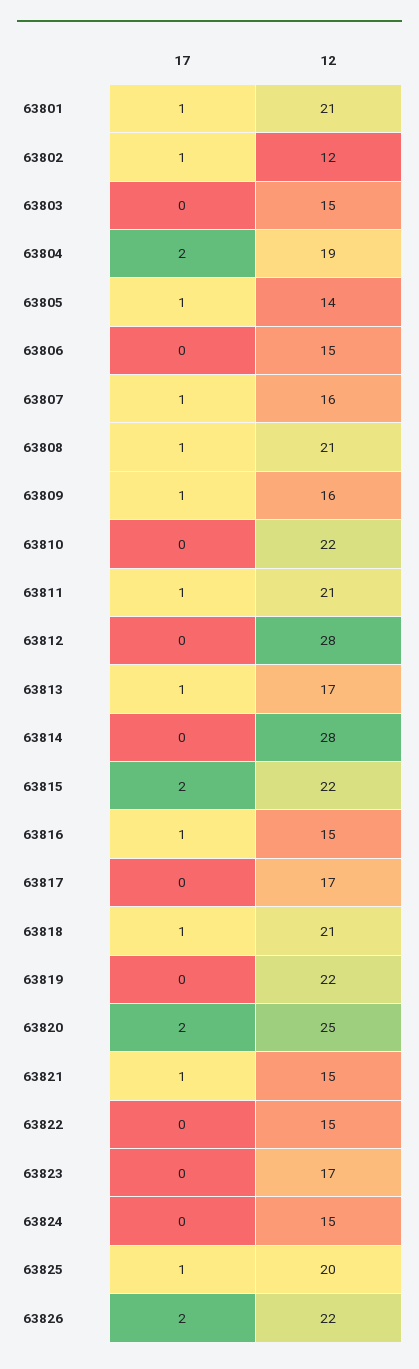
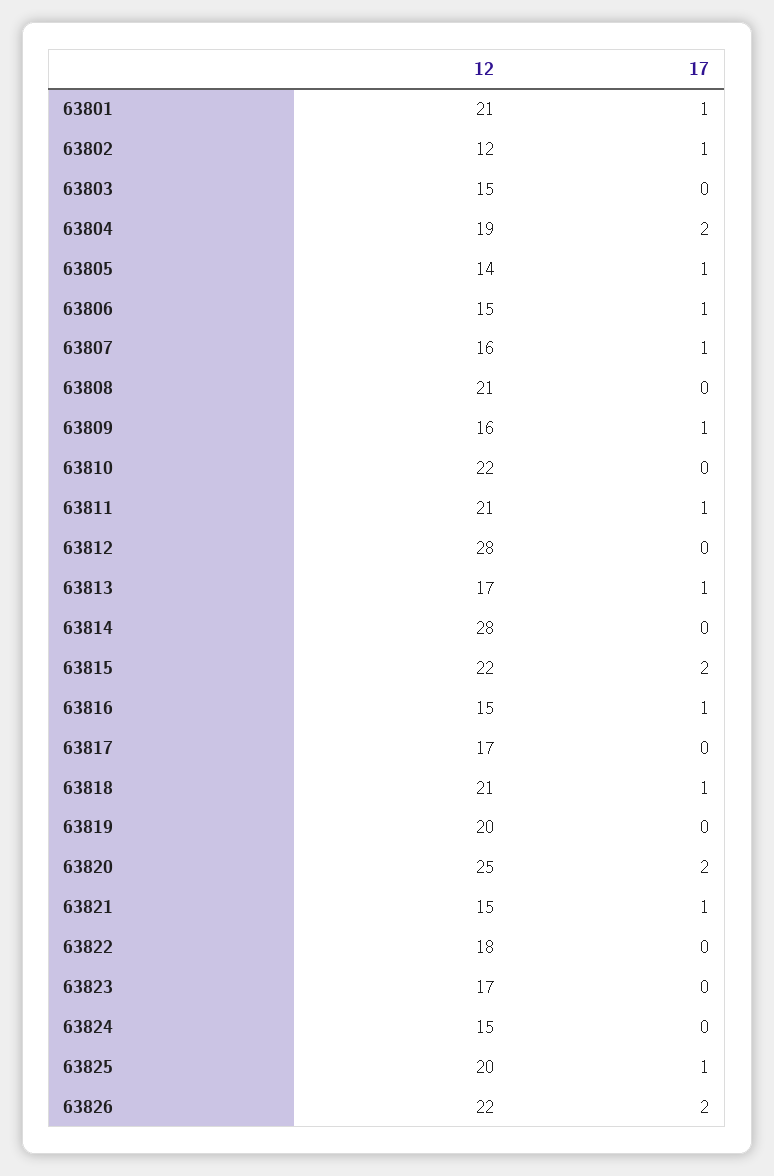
17, 63806: 0 -> 1
17, 63808: 1 -> 0
12, 63819: 22 -> 20
12, 63822: 15 -> 18

